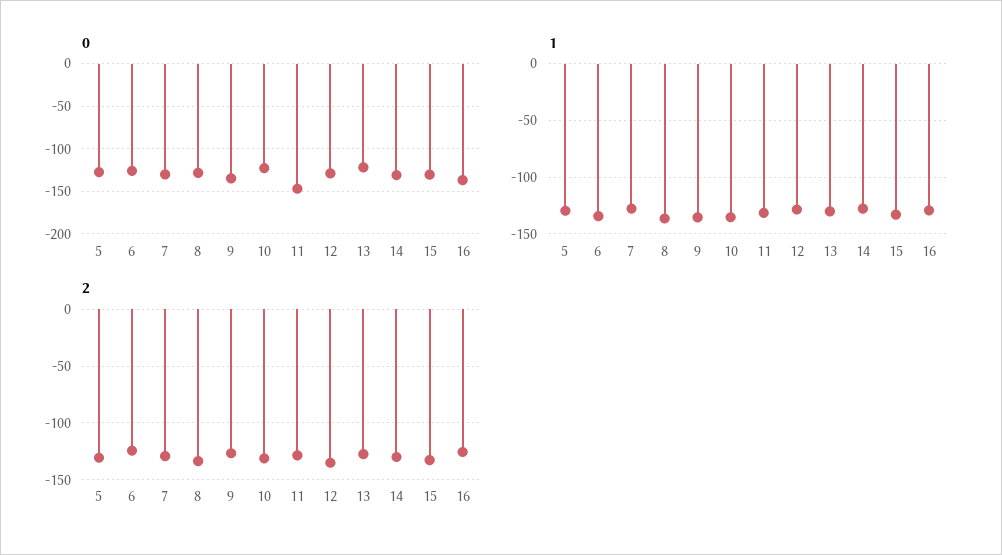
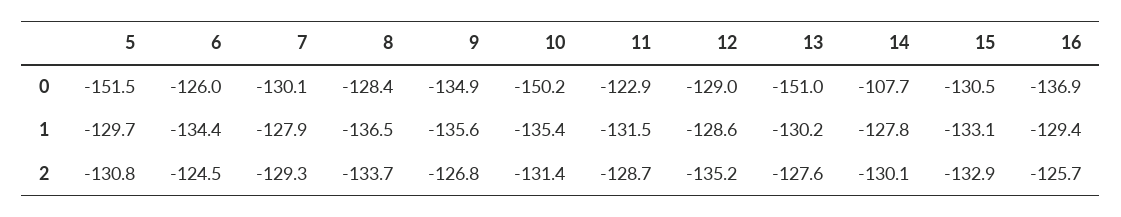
0, 5: -130 -> -151.5
0, 10: -120 -> -150.2
0, 11: -150 -> -122.9
0, 13: -120 -> -151
0, 14: -130 -> -107.7

